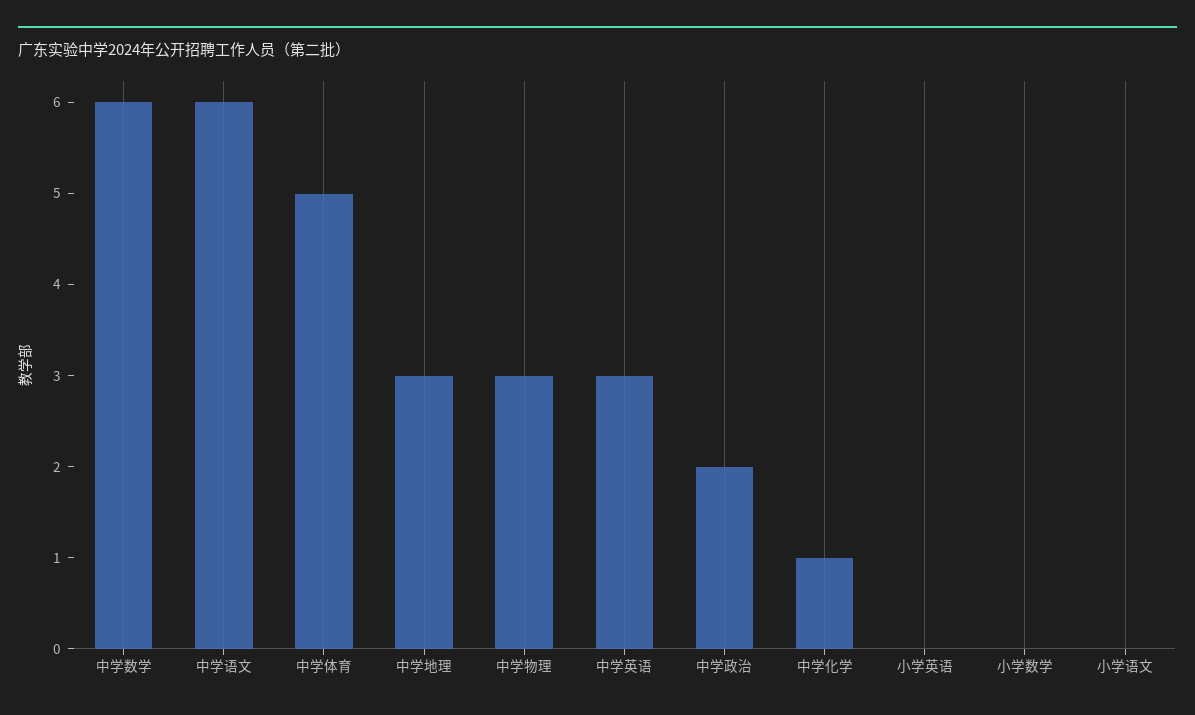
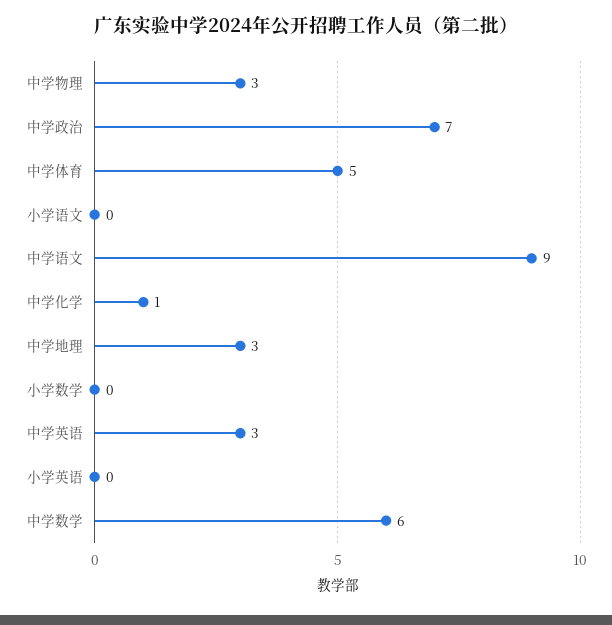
中学语文: 6 -> 9
中学政治: 2 -> 7

